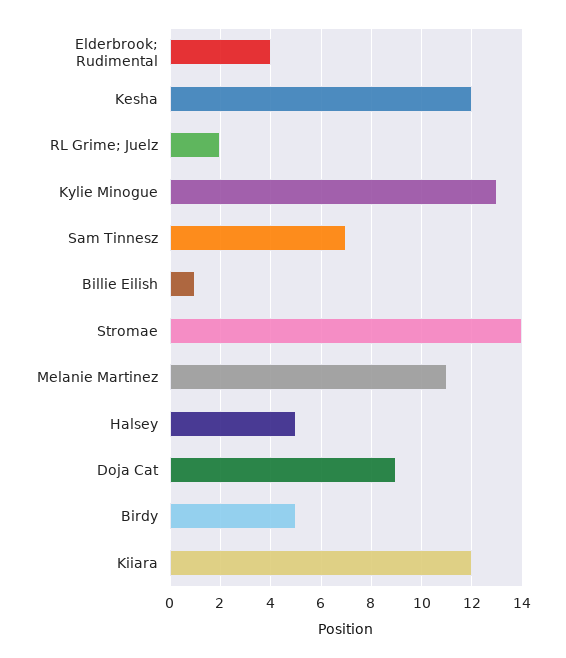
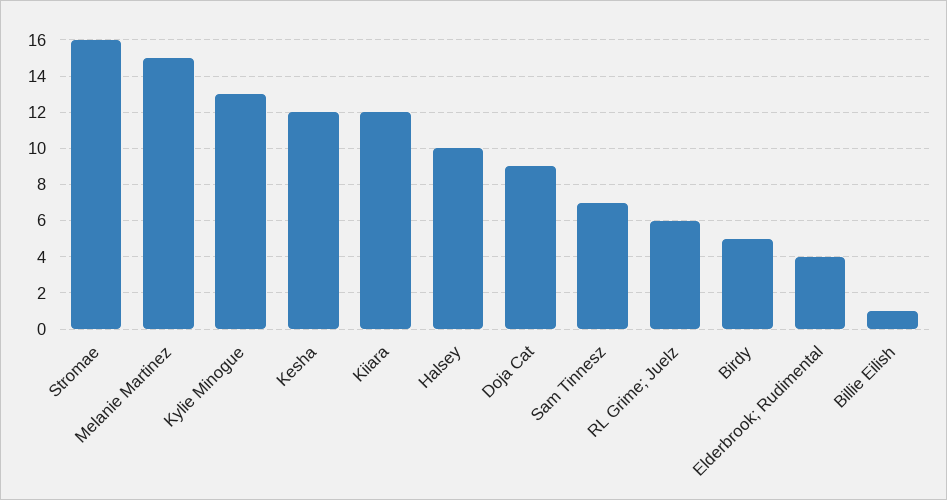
RL Grime; Juelz: 2 -> 6
Stromae: 14 -> 16
Melanie Martinez: 11 -> 15
Halsey: 5 -> 10

